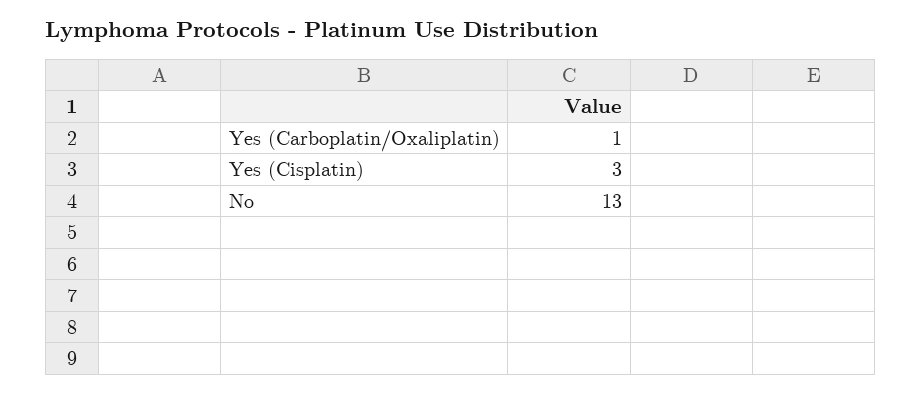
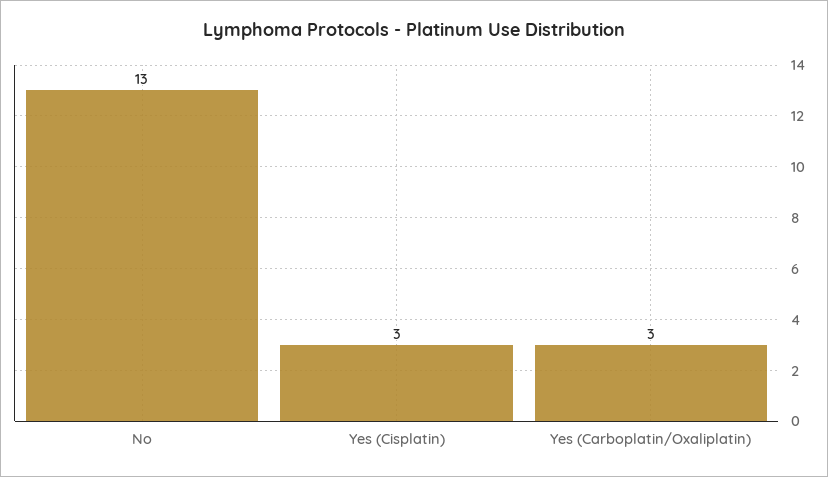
Yes (Carboplatin/Oxaliplatin): 1 -> 3

